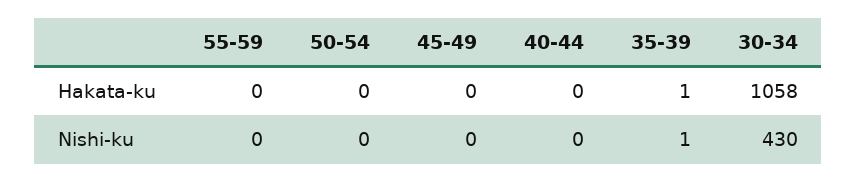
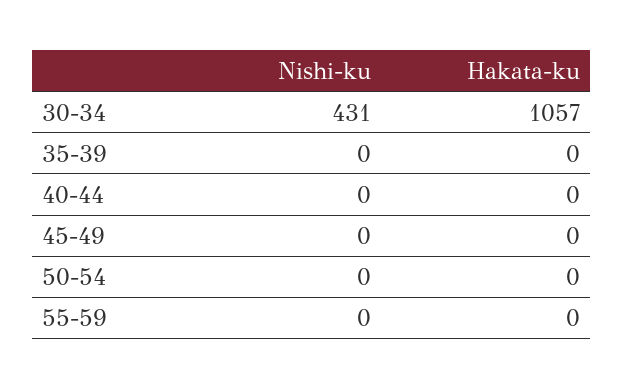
35-39, Hakata-ku: 1 -> 0
30-34, Hakata-ku: 1058 -> 1057
35-39, Nishi-ku: 1 -> 0
30-34, Nishi-ku: 430 -> 431

